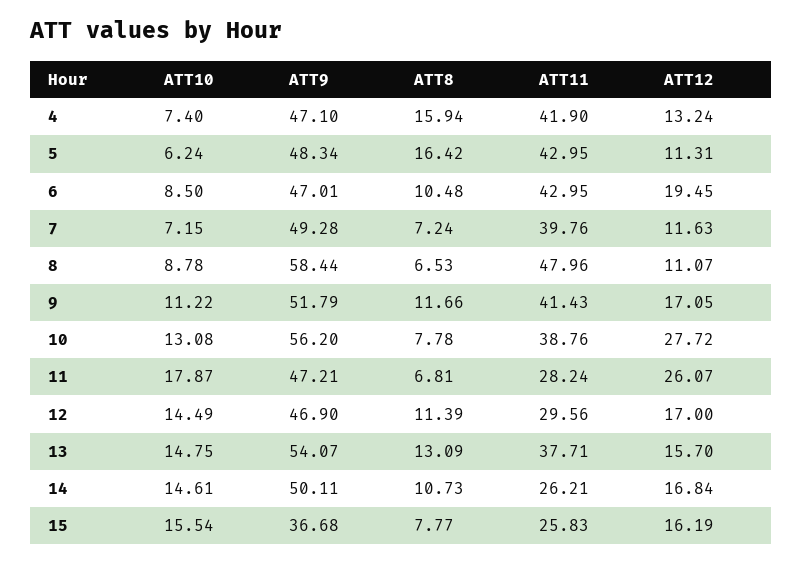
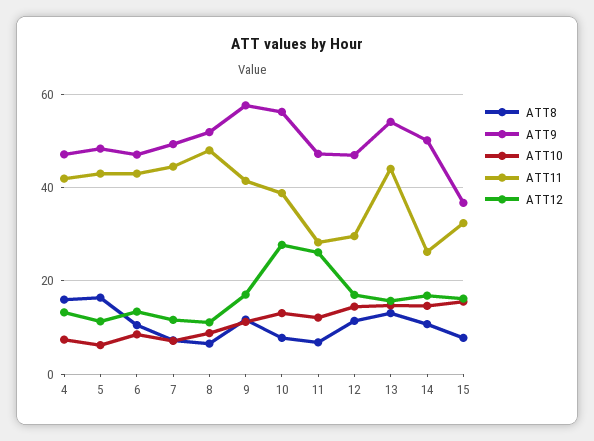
ATT12, 6: 19.45 -> 14
ATT11, 7: 39.76 -> 44
ATT9, 8: 58.44 -> 52
ATT9, 9: 51.79 -> 58
ATT10, 11: 17.87 -> 12
ATT11, 13: 37.71 -> 44
ATT11, 15: 25.83 -> 32

